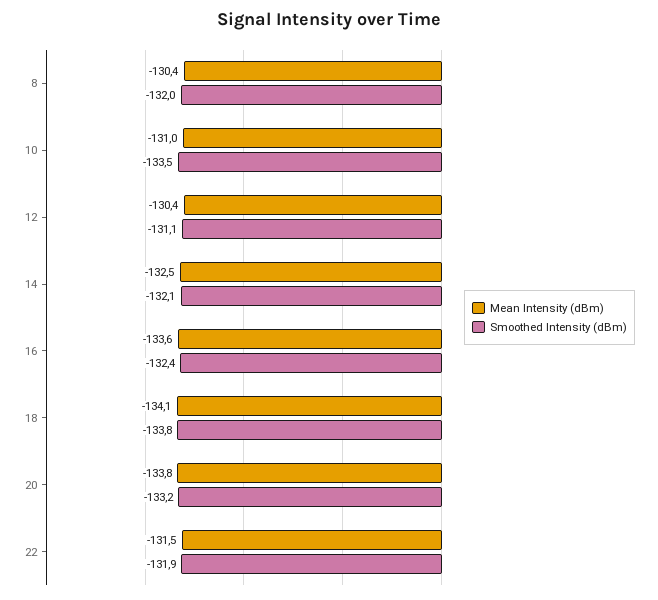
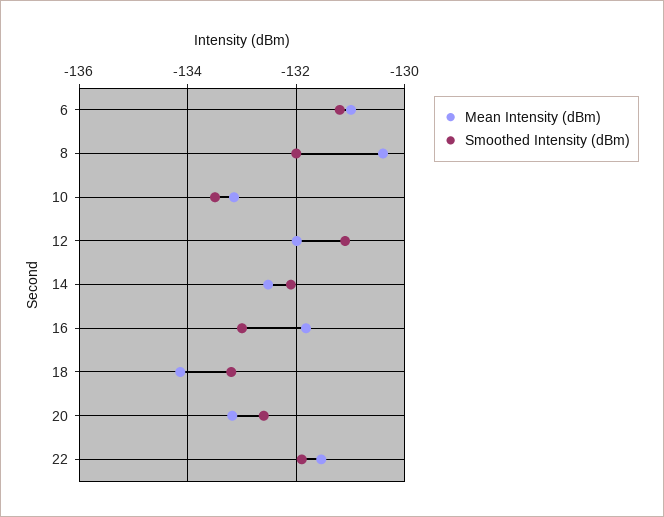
Mean Intensity (dBm), 10: -131 -> -133.2
Mean Intensity (dBm), 12: -130.4 -> -132
Mean Intensity (dBm), 16: -133.6 -> -131.8
Smoothed Intensity (dBm), 16: -132.4 -> -133
Smoothed Intensity (dBm), 18: -133.8 -> -133.2
Mean Intensity (dBm), 20: -133.8 -> -133.2
Smoothed Intensity (dBm), 20: -133.2 -> -132.6
Mean Intensity (dBm), 6: none -> -131
Smoothed Intensity (dBm), 6: none -> -131.2

